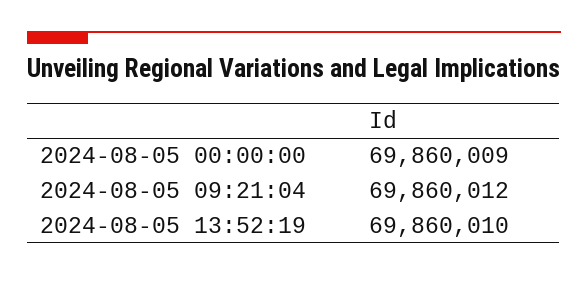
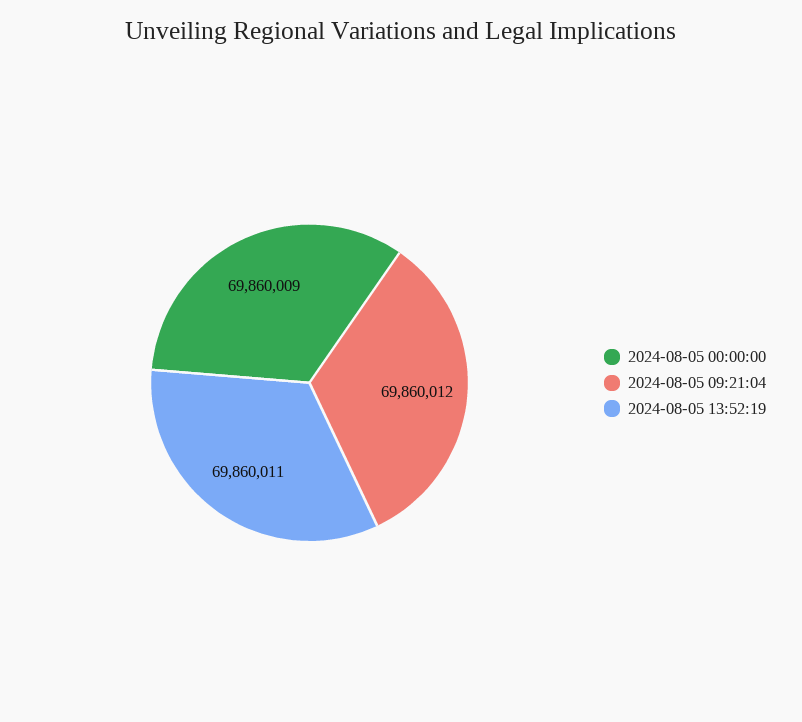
2024-08-05 13:52:19: 69860010 -> 69860011

